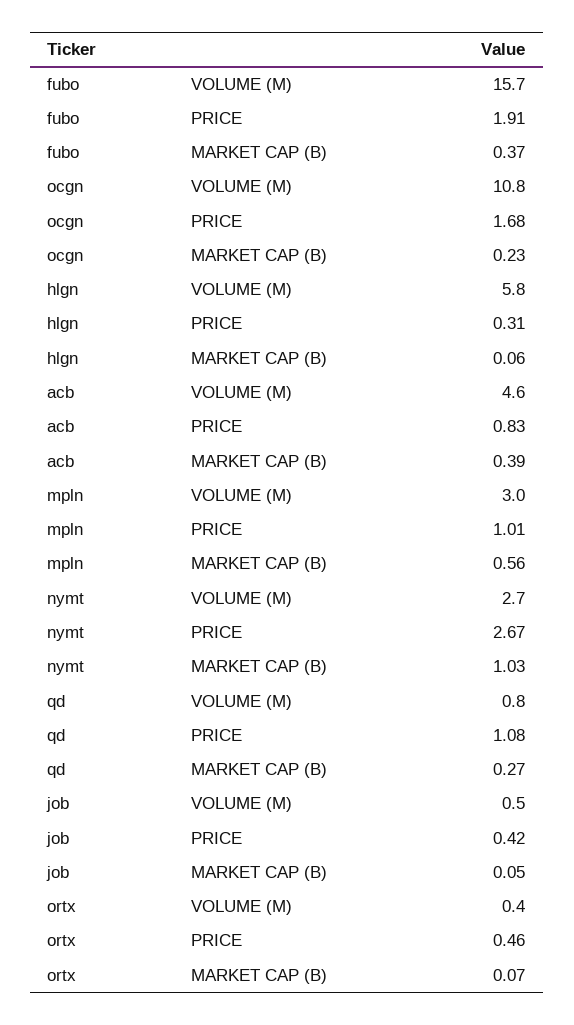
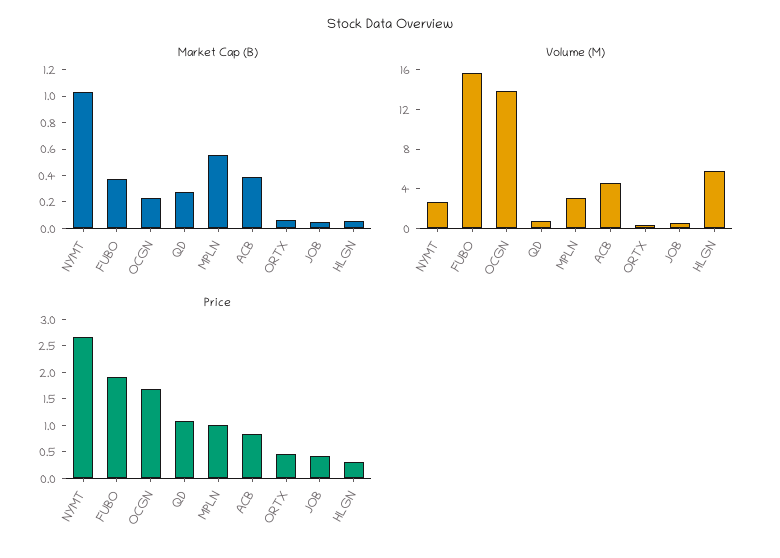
VOLUME (M), ocgn: 10.8 -> 14

